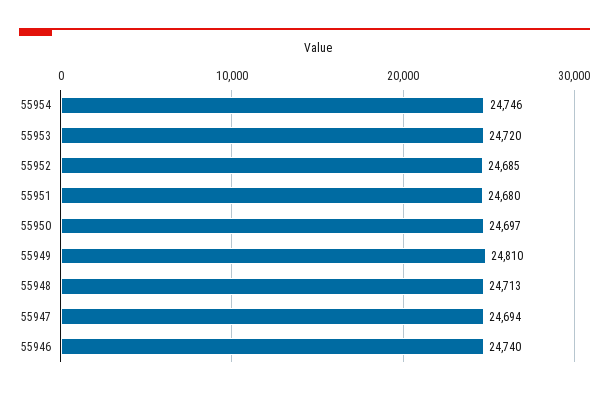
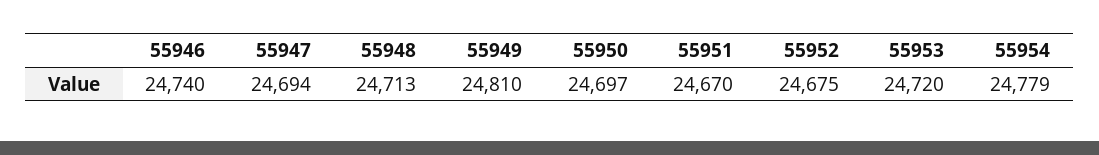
55954: 24746 -> 24779
55952: 24685 -> 24675
55951: 24680 -> 24670

